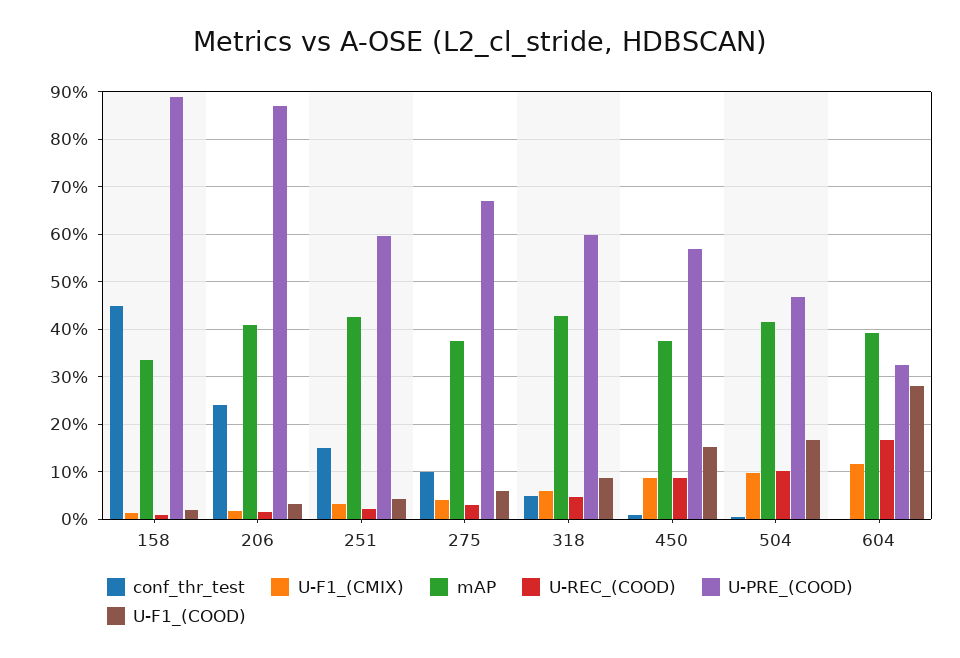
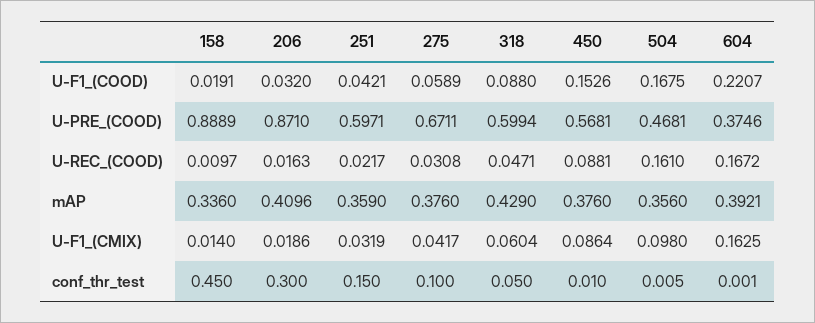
conf_thr_test, 206: 0.24 -> 0.3
mAP, 251: 0.42 -> 0.359
mAP, 504: 0.42 -> 0.356
U-REC_(COOD), 504: 0.1 -> 0.161
U-F1_(CMIX), 604: 0.12 -> 0.1625
U-PRE_(COOD), 604: 0.32 -> 0.3746
U-F1_(COOD), 604: 0.28 -> 0.2207

